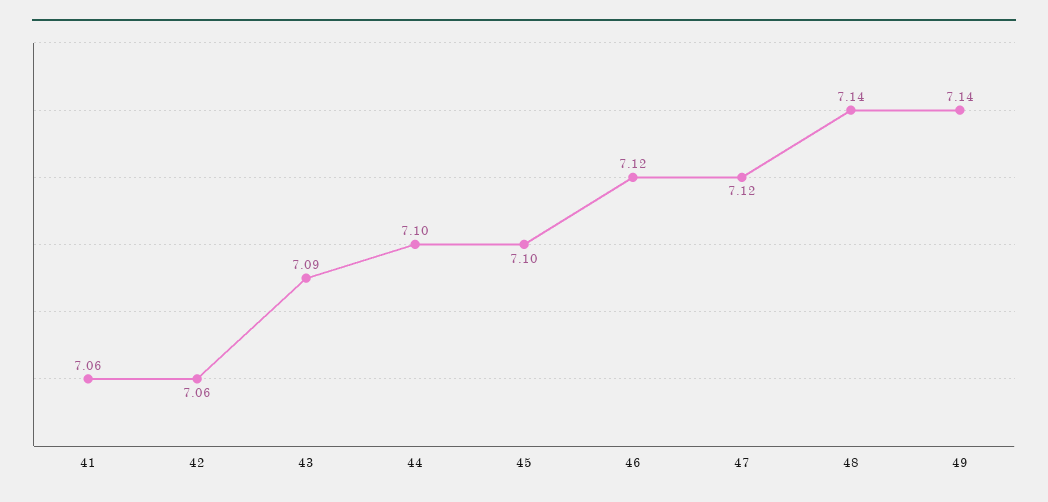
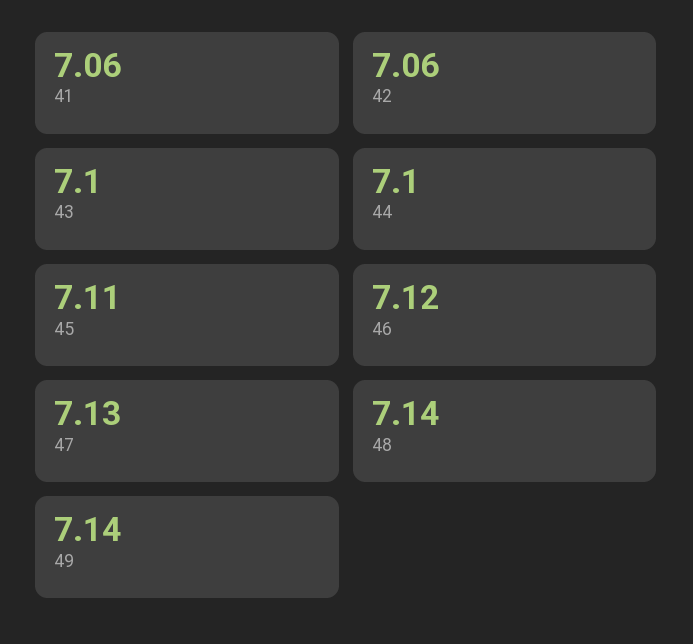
43: 7.09 -> 7.1
45: 7.1 -> 7.11
47: 7.12 -> 7.13

